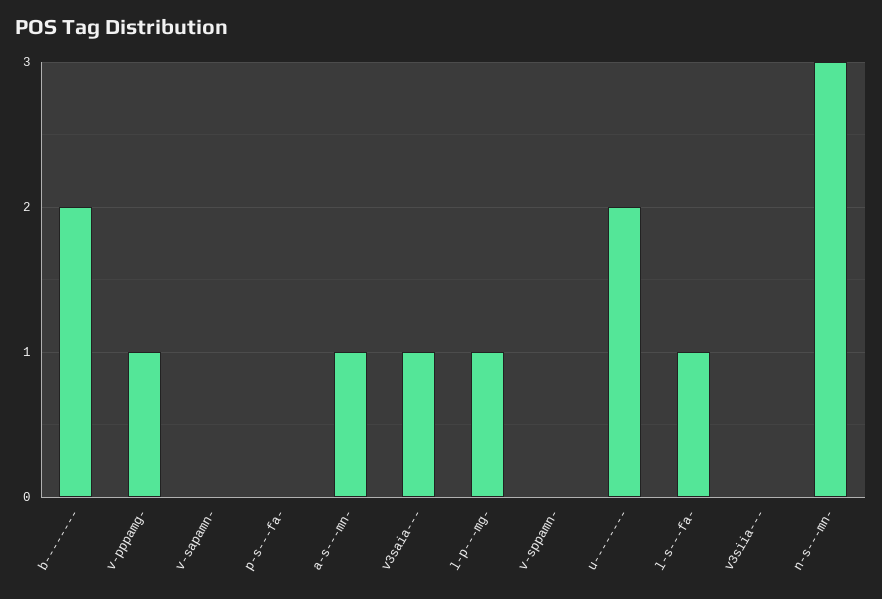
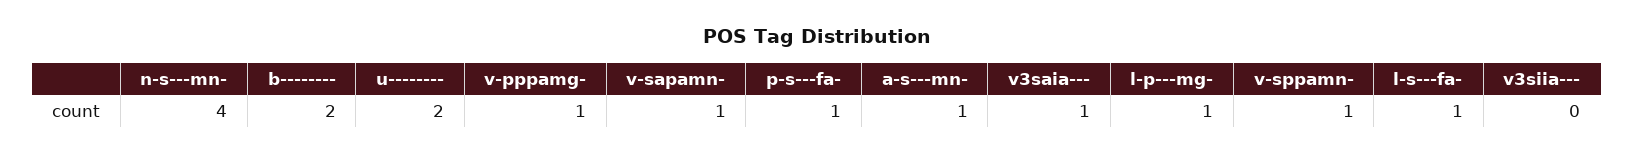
v-sapamn-: 0 -> 1
p-s---fa-: 0 -> 1
v-sppamn-: 0 -> 1
n-s---mn-: 3 -> 4

